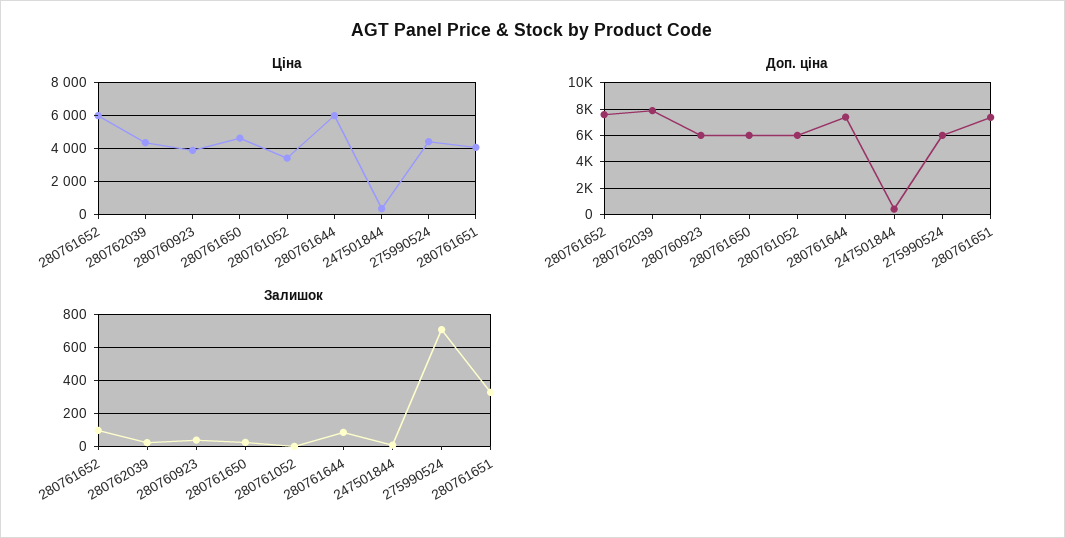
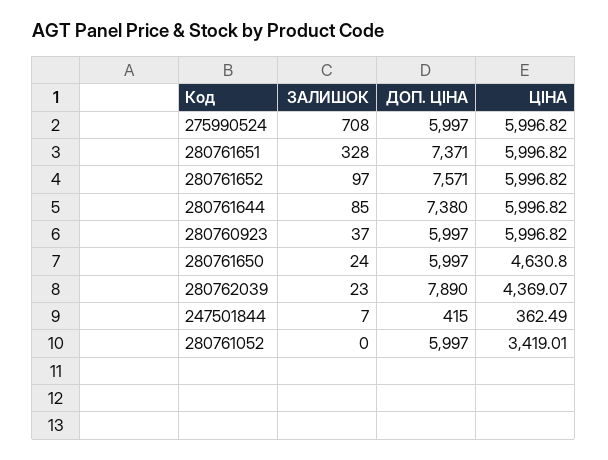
Ціна, 280760923: 4000 -> 5996.82
Ціна, 275990524: 4500 -> 5996.82
Ціна, 280761651: 4000 -> 5996.82

